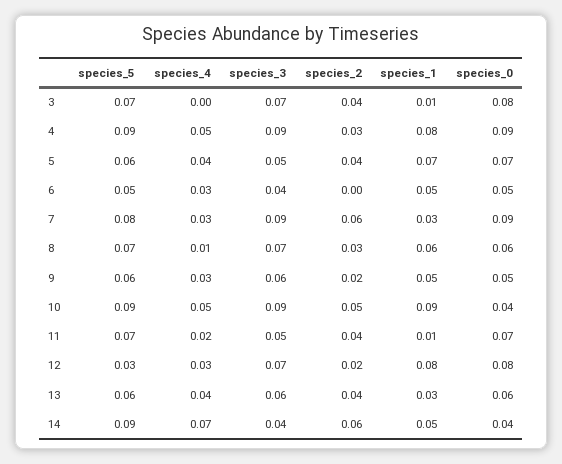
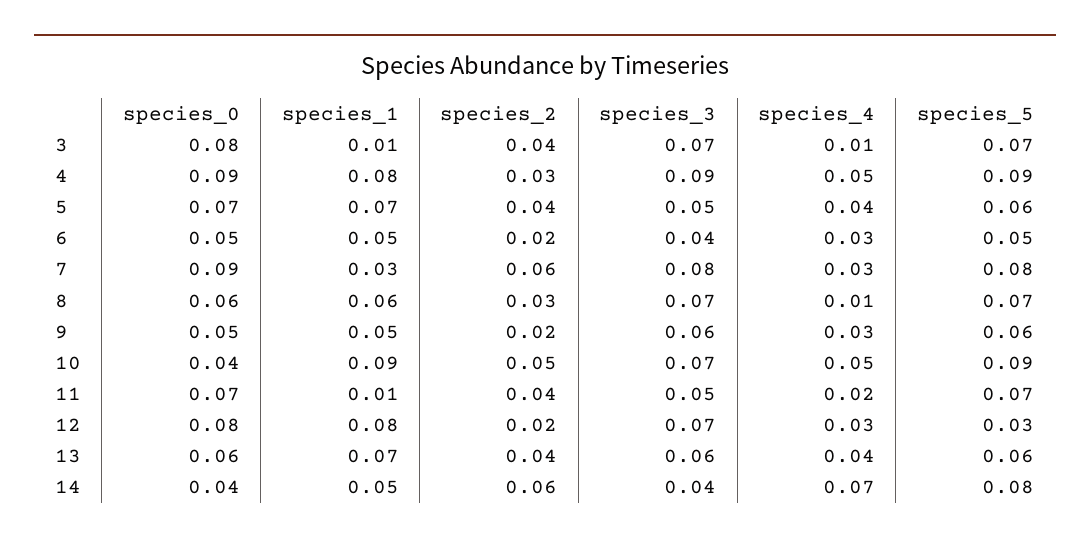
species_4, 3: 0 -> 0.01
species_2, 6: 0 -> 0.02
species_3, 7: 0.09 -> 0.08
species_3, 10: 0.09 -> 0.07
species_1, 13: 0.03 -> 0.07
species_5, 14: 0.09 -> 0.08

